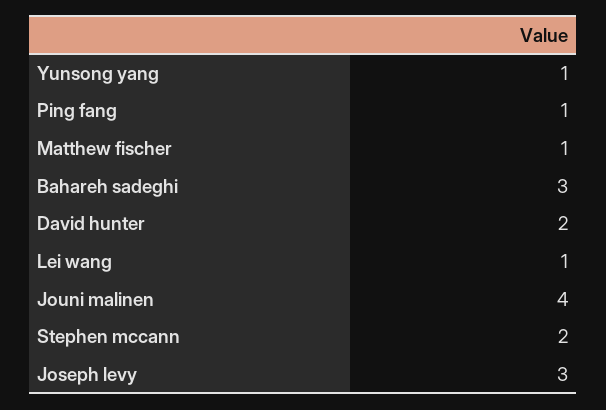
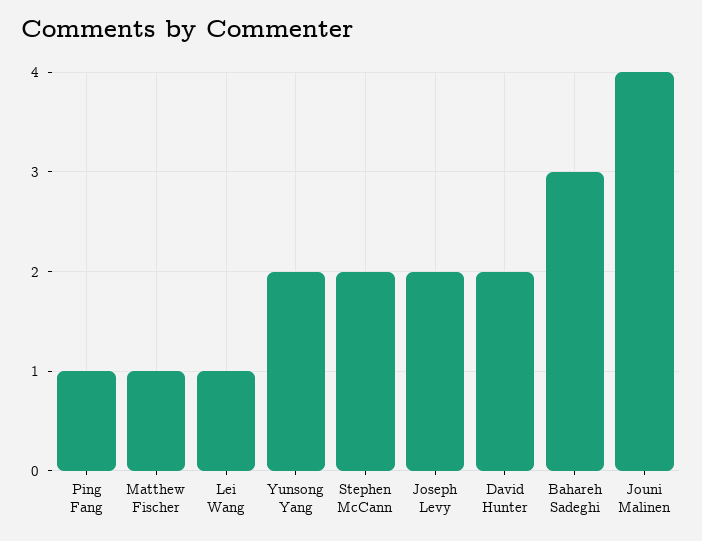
Yunsong yang: 1 -> 2
Joseph levy: 3 -> 2

